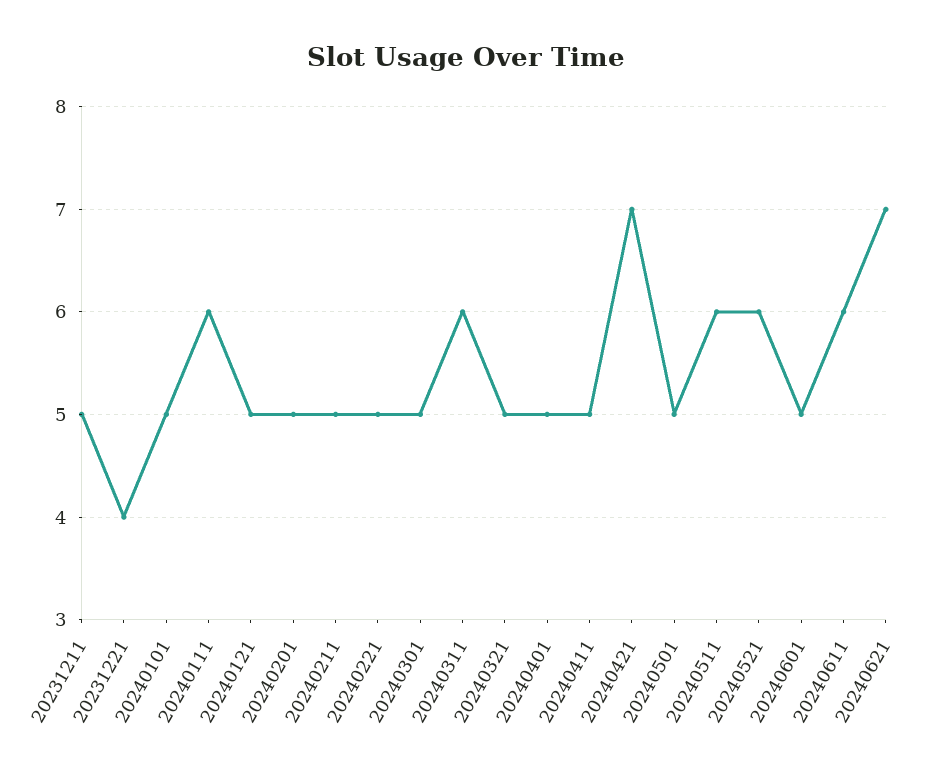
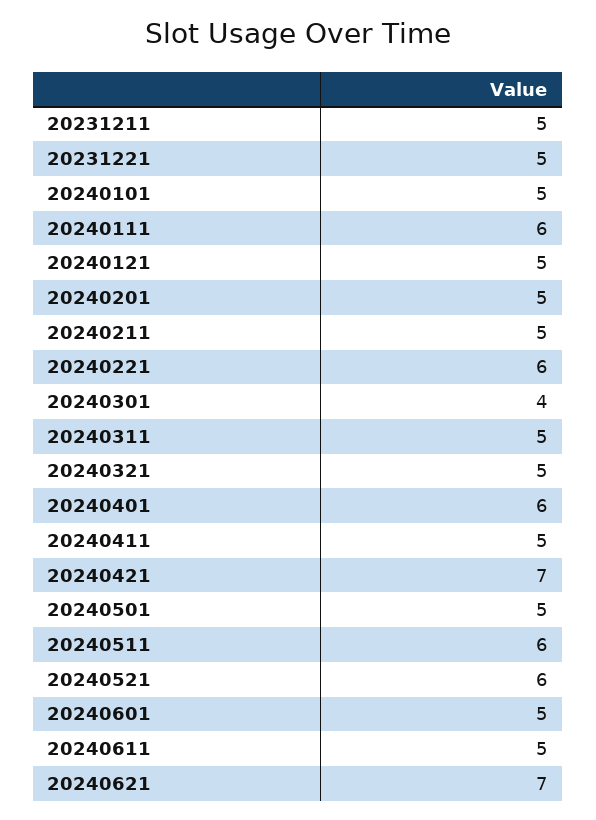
20231221: 4 -> 5
20240221: 5 -> 6
20240301: 5 -> 4
20240311: 6 -> 5
20240401: 5 -> 6
20240611: 6 -> 5

